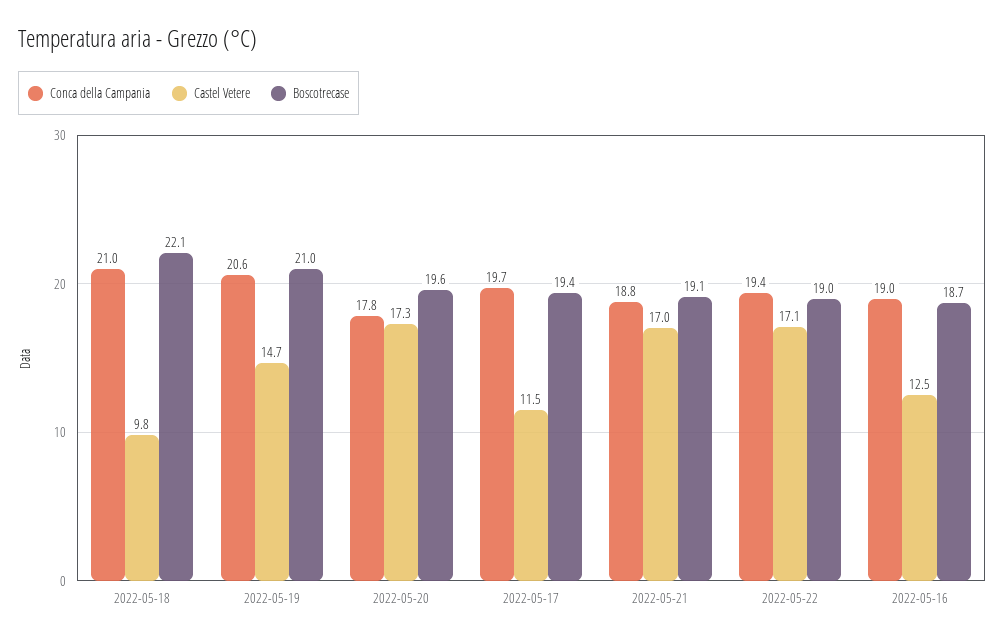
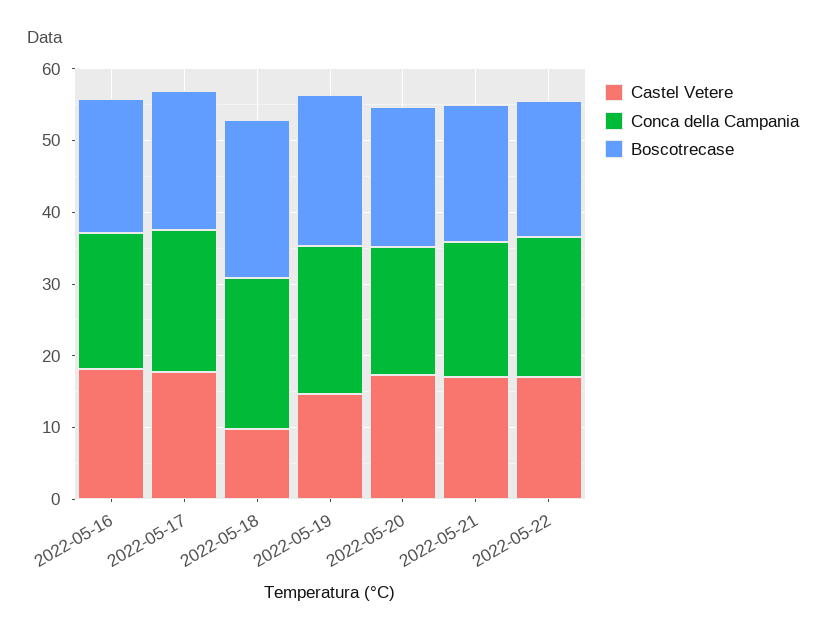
Castel Vetere, 2022-05-17: 11.5 -> 18
Castel Vetere, 2022-05-16: 12.5 -> 18

